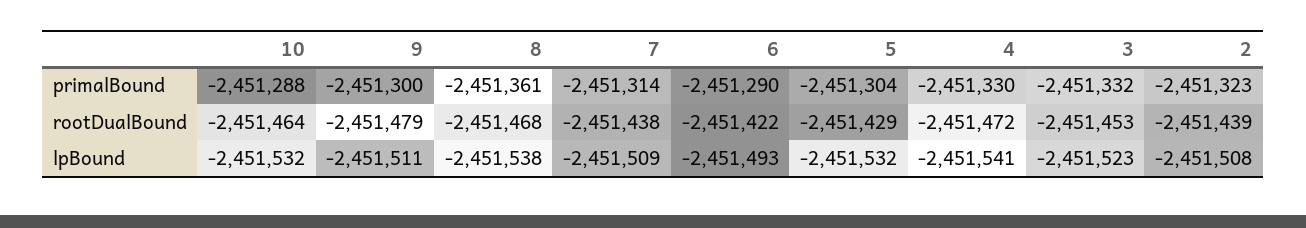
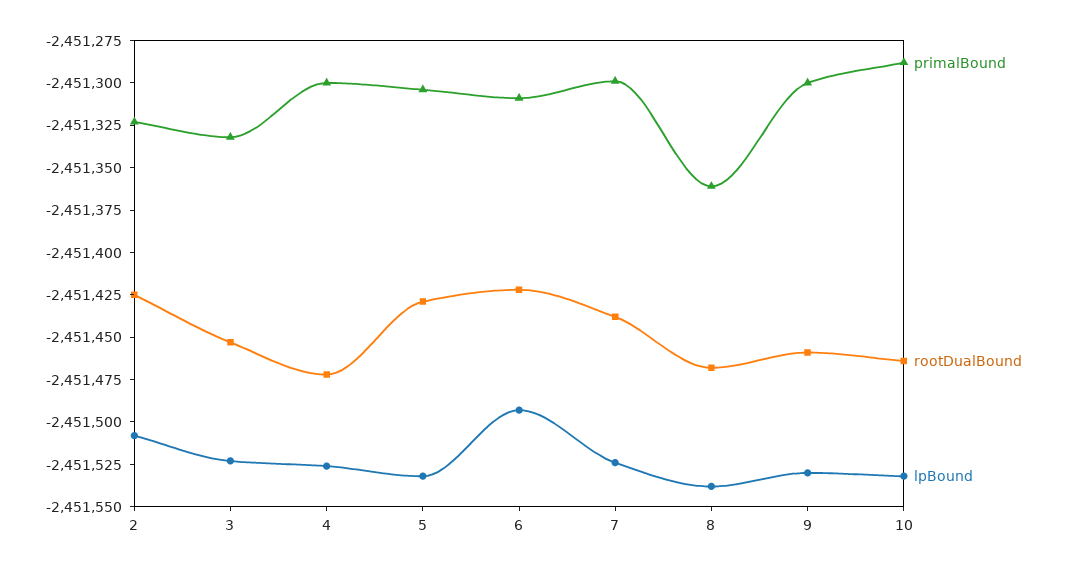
primalBound, 7: -2451314 -> -2451300
primalBound, 6: -2451290 -> -2451310
primalBound, 4: -2451330 -> -2451300
rootDualBound, 9: -2451479 -> -2451460
rootDualBound, 2: -2451439 -> -2451425
lpBound, 9: -2451511 -> -2451530
lpBound, 7: -2451509 -> -2451525
lpBound, 4: -2451541 -> -2451525

